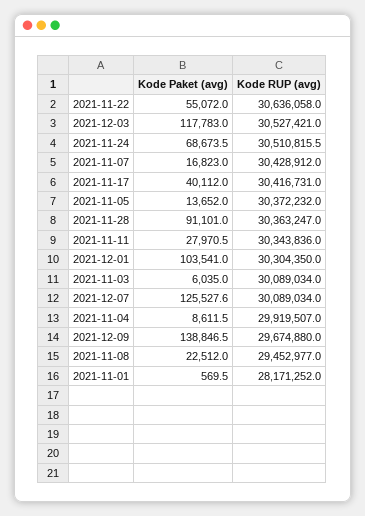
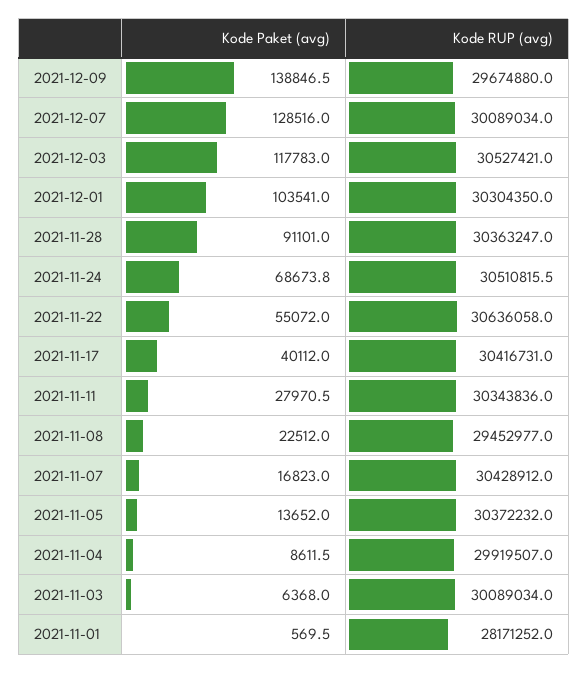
Kode Paket (avg), 2021-11-24: 68673.5 -> 68673.8
Kode Paket (avg), 2021-11-03: 6035 -> 6368
Kode Paket (avg), 2021-12-07: 125527.6 -> 128516

